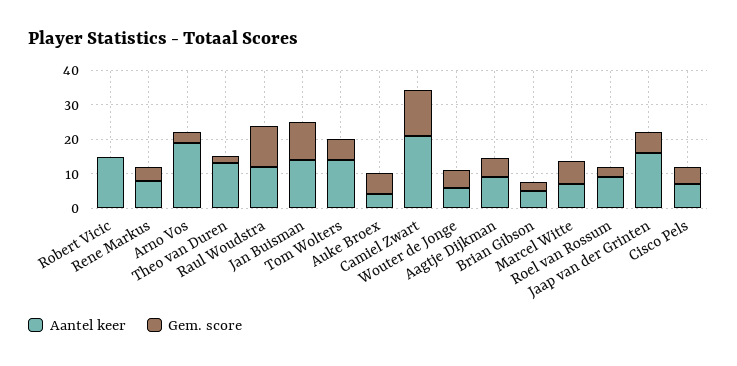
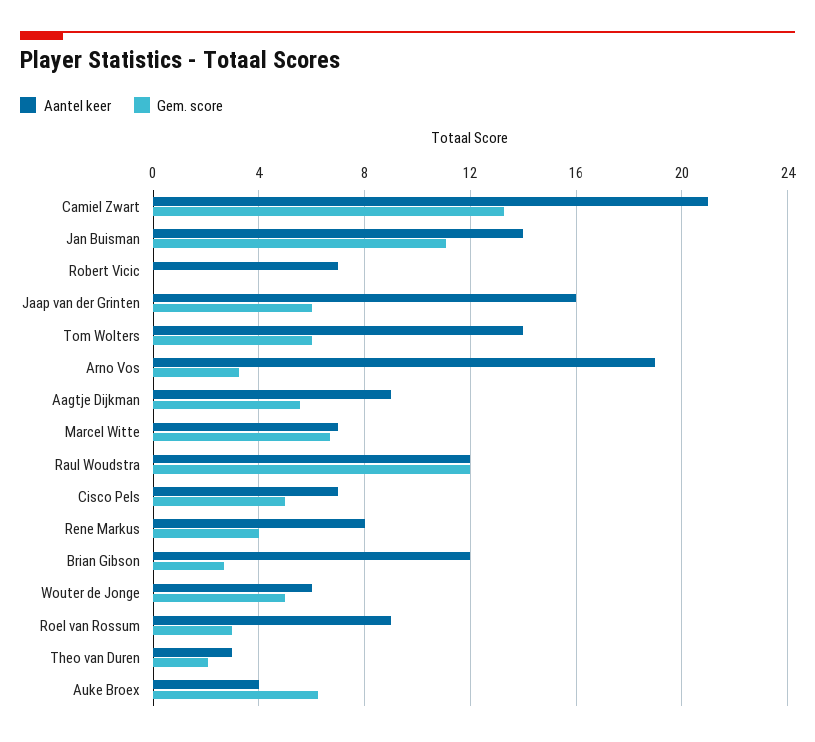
Aantel keer, Robert Vicic: 15 -> 7
Aantel keer, Theo van Duren: 12.5 -> 3
Aantel keer, Brian Gibson: 5 -> 12

